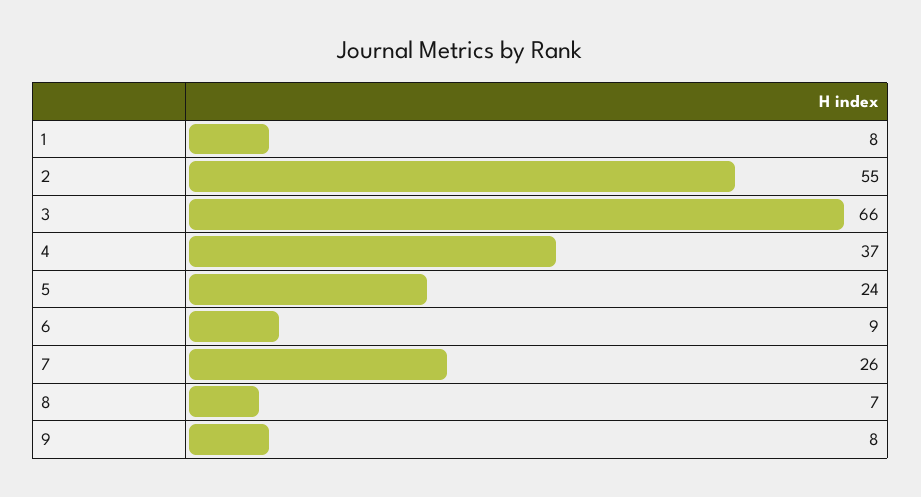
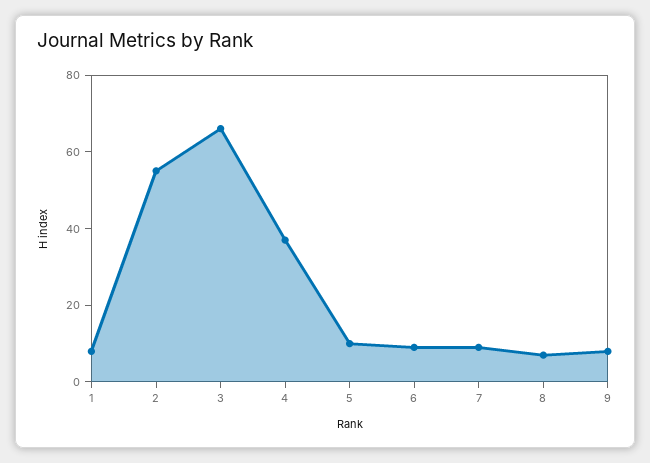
5: 24 -> 10
7: 26 -> 10

